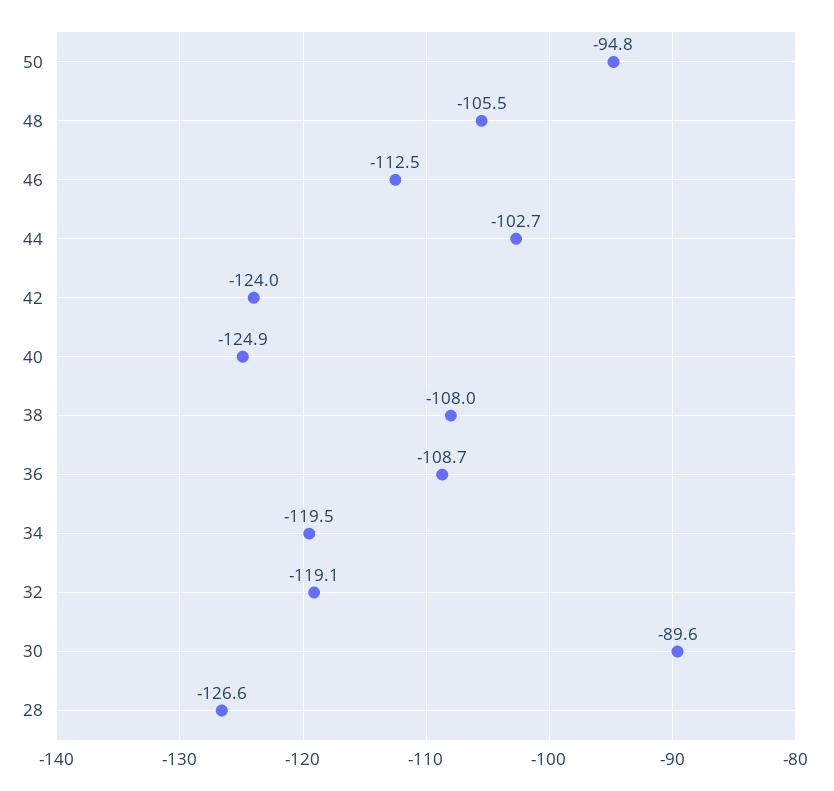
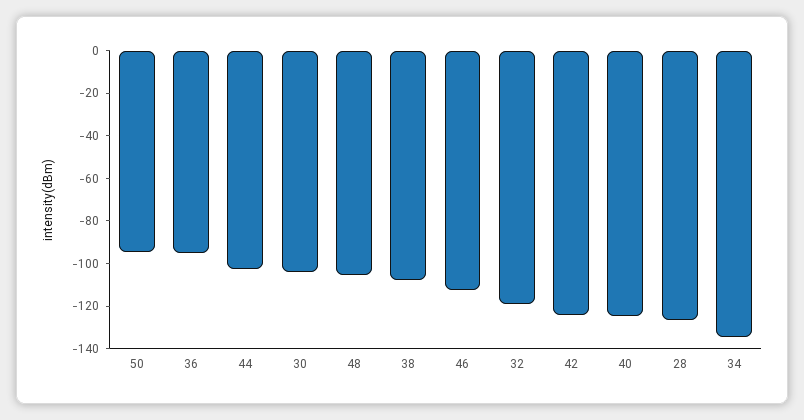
36: -108.7 -> -95
34: -119.5 -> -135
30: -89.6 -> -105

